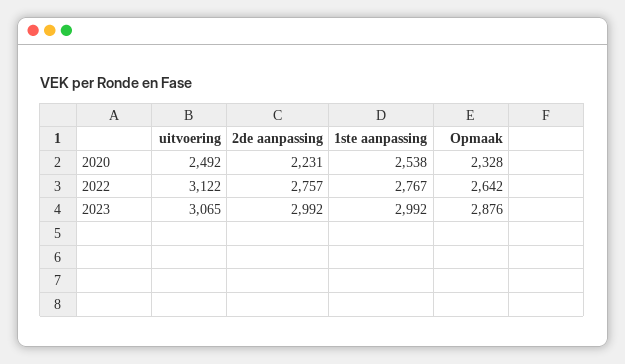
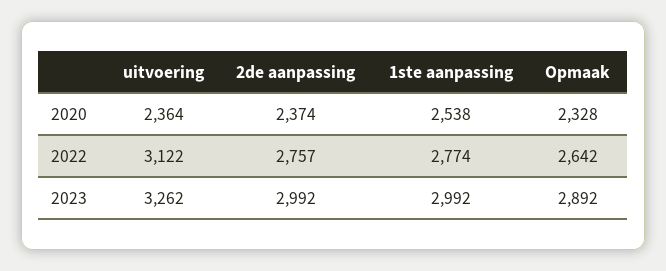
uitvoering, 2020: 2492 -> 2364
2de aanpassing, 2020: 2231 -> 2374
1ste aanpassing, 2022: 2767 -> 2774
uitvoering, 2023: 3065 -> 3262
Opmaak, 2023: 2876 -> 2892

